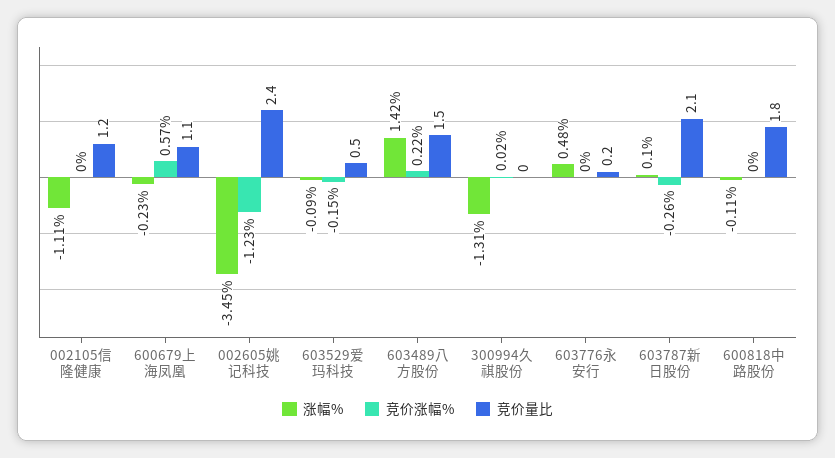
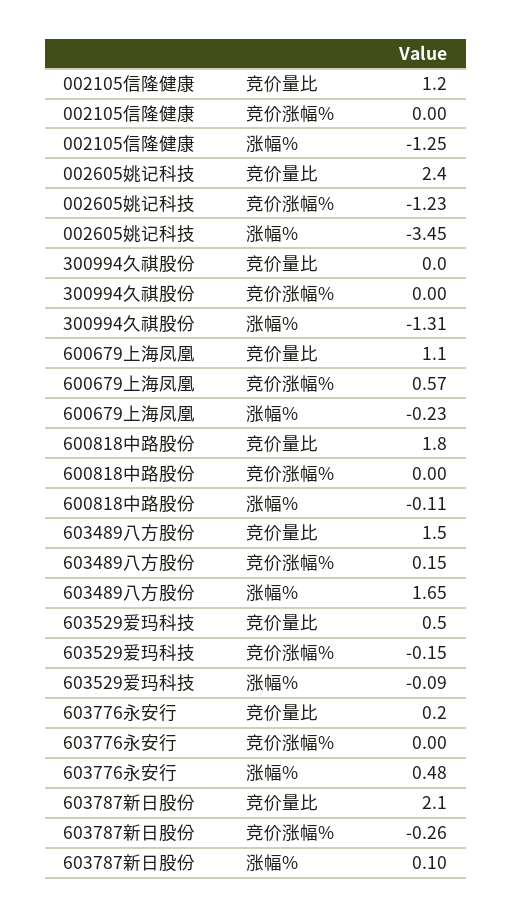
涨幅%, 002105信隆健康: -1.11 -> -1.25
涨幅%, 603489八方股份: 1.42 -> 1.65
竞价涨幅%, 603489八方股份: 0.22 -> 0.15
竞价涨幅%, 300994久祺股份: 0.02 -> 0

